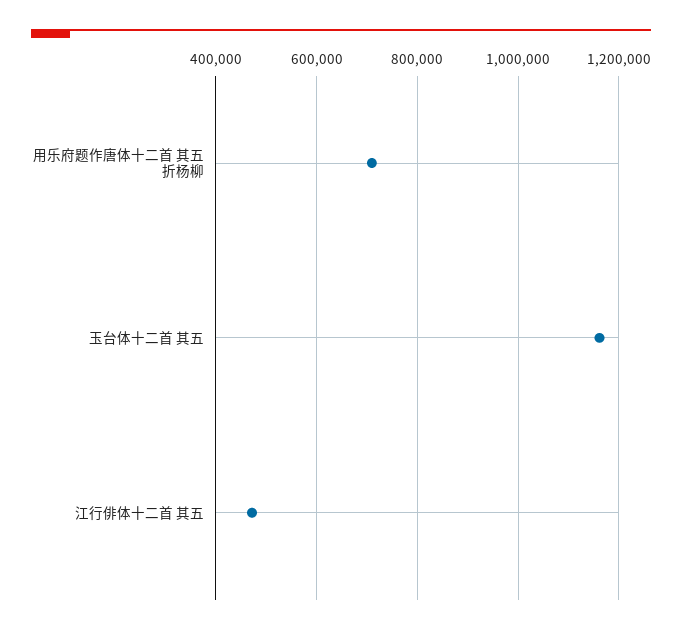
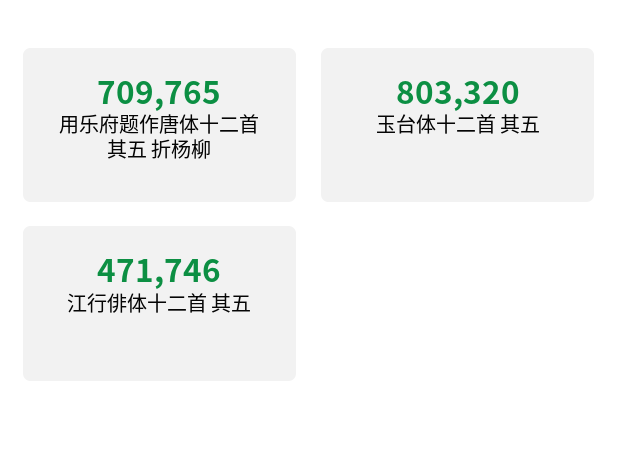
玉台体十二首 其五: 1160000 -> 803320

